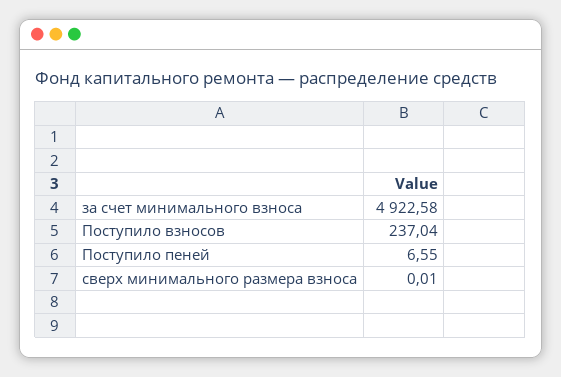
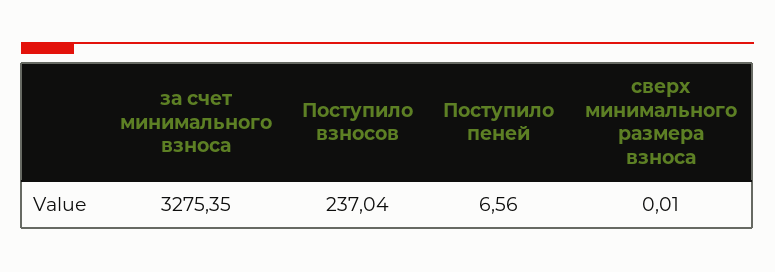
за счет минимального взноса: 4922.58 -> 3275.35
Поступило пеней: 6.55 -> 6.56

